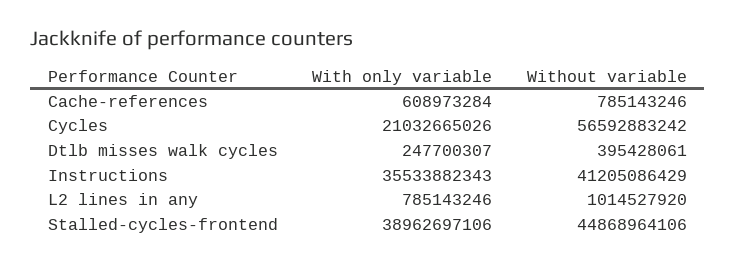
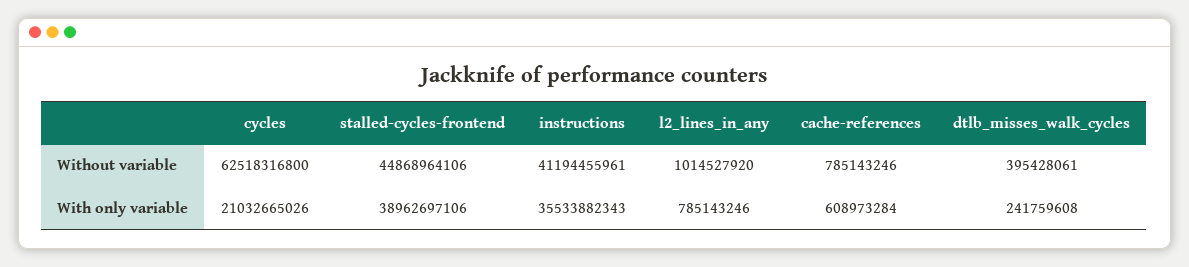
Without variable, Cycles: 56592883242 -> 62518316800
With only variable, Dtlb misses walk cycles: 247700307 -> 241759608
Without variable, Instructions: 41205086429 -> 41194455961

